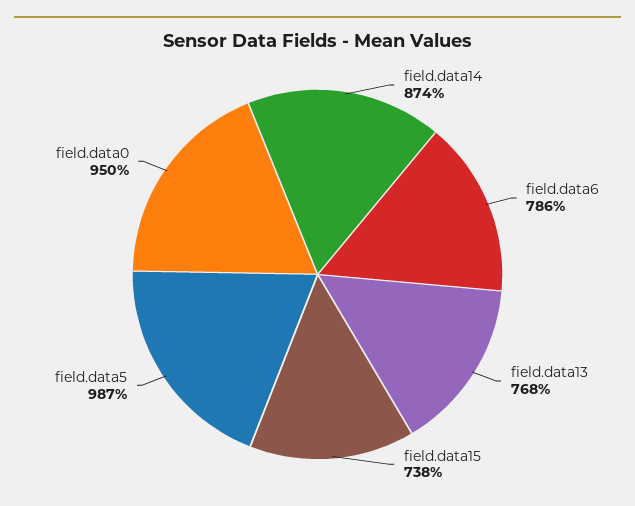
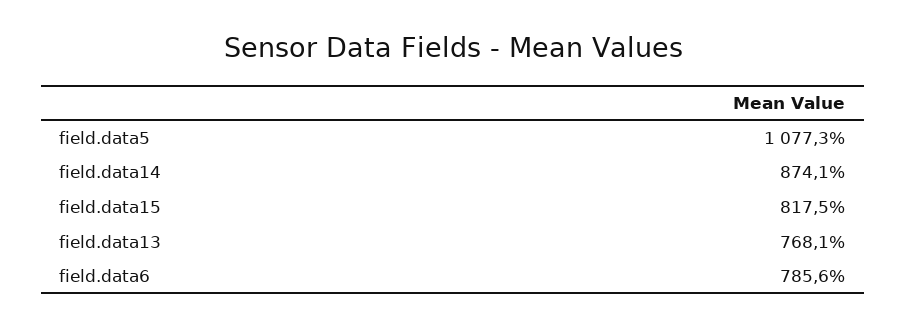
field.data15: 738 -> 817.5
field.data5: 987 -> 1077.3
field.data0: 950 -> none

